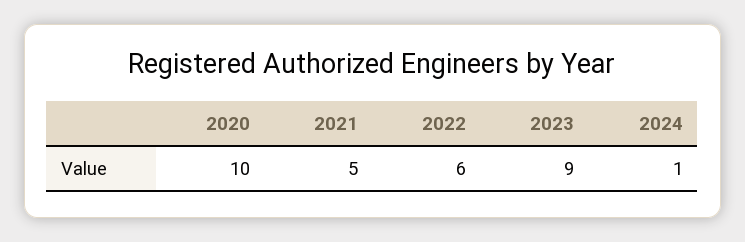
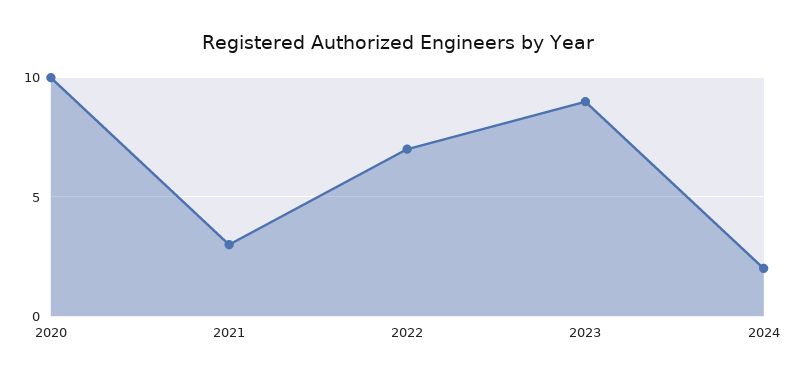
2021: 5 -> 3
2022: 6 -> 7
2024: 1 -> 2

